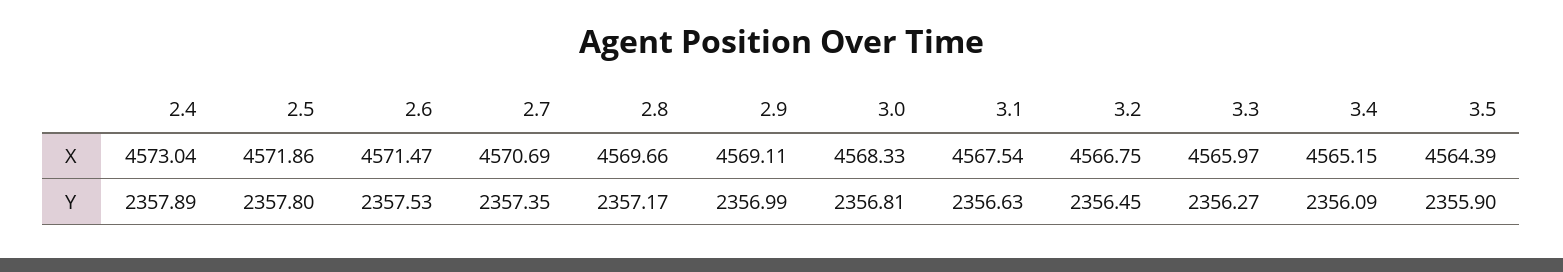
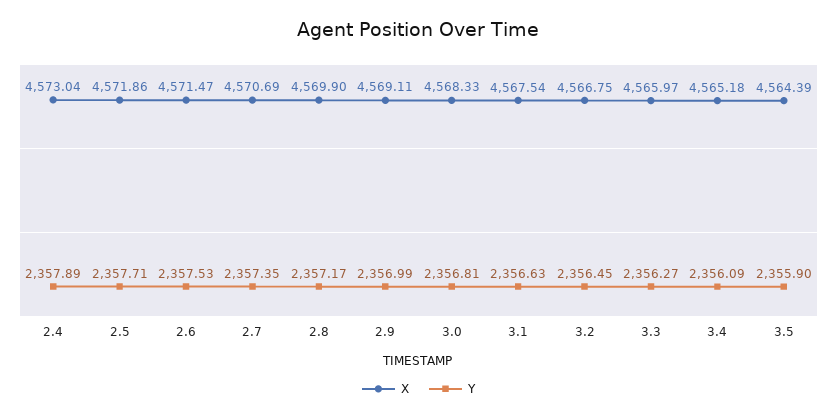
X, 2.8: 4569.66 -> 4569.9
X, 3.4: 4565.15 -> 4565.18
Y, 2.5: 2357.8 -> 2357.71

